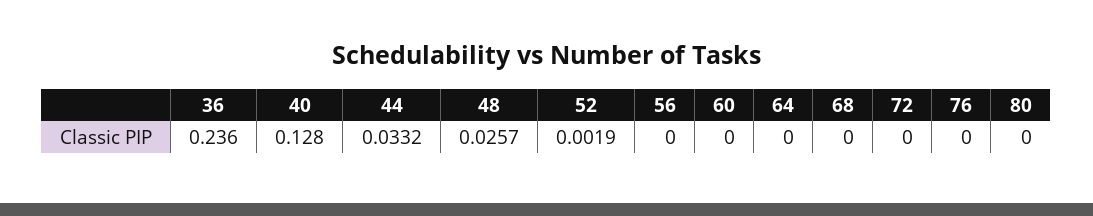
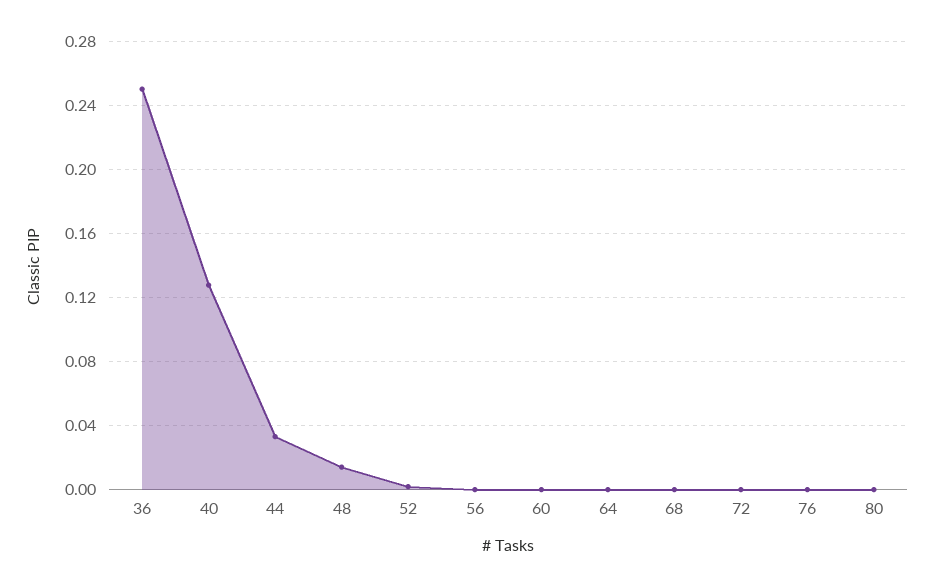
36: 0.236 -> 0.25
48: 0.0257 -> 0.015

